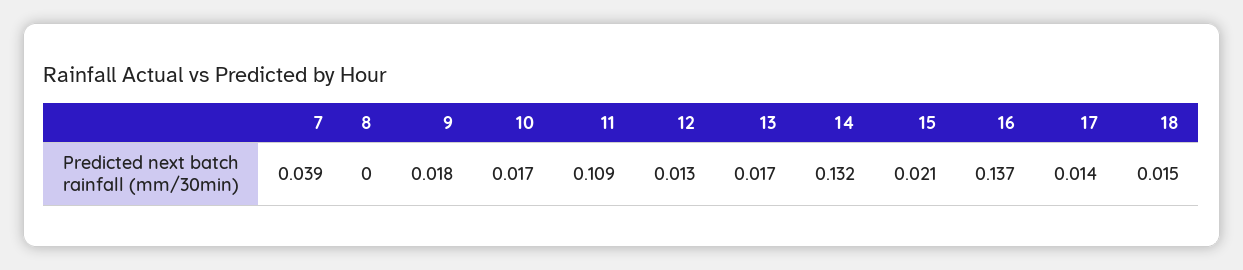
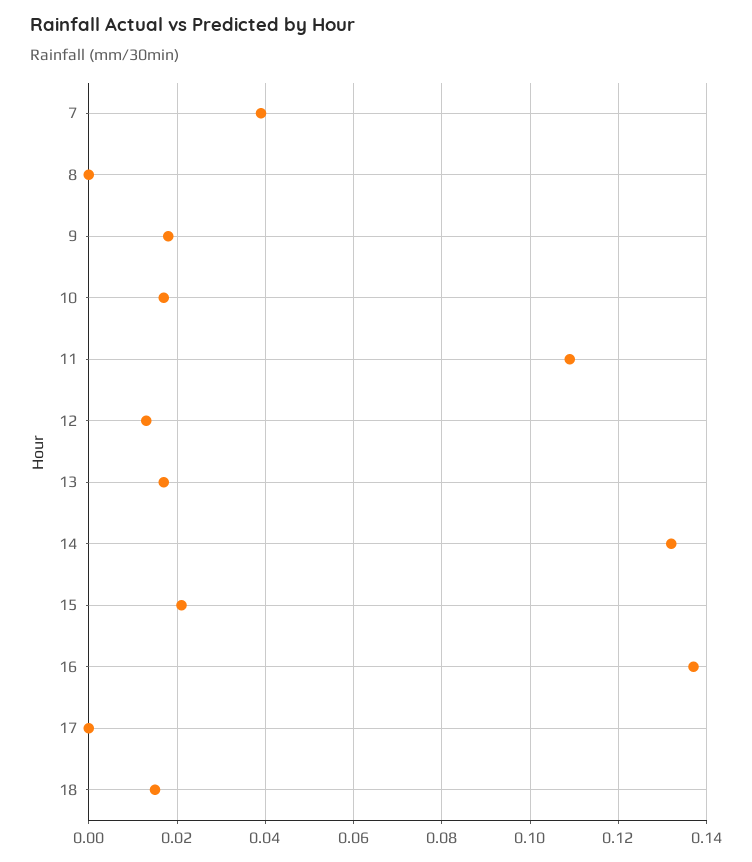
17: 0.014 -> 0

